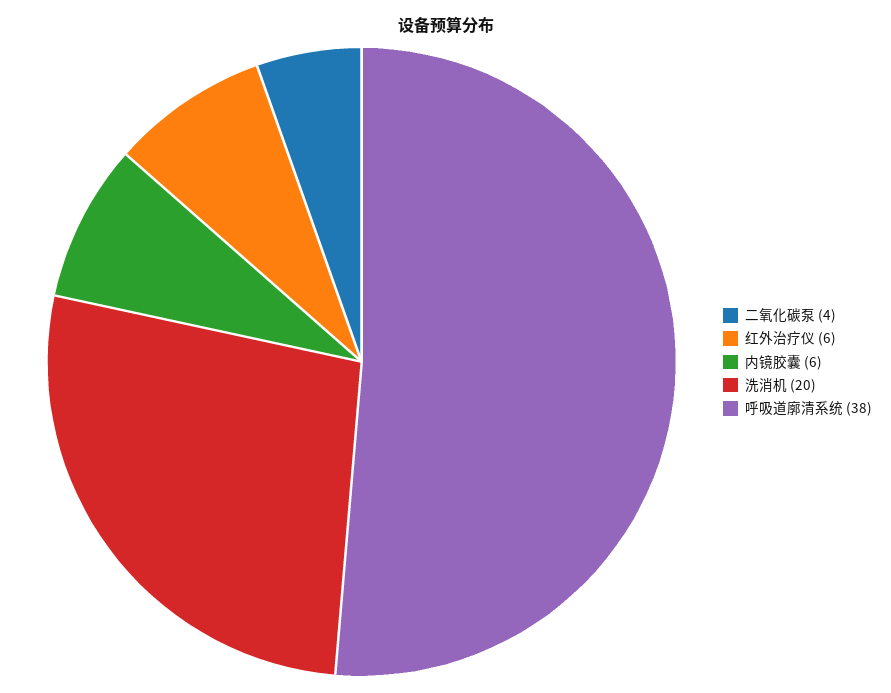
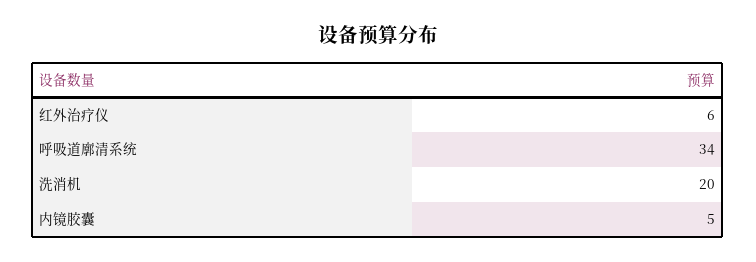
二氧化碳泵: 4 -> none
内镜胶囊: 6 -> 5
呼吸道廓清系统: 38 -> 34

